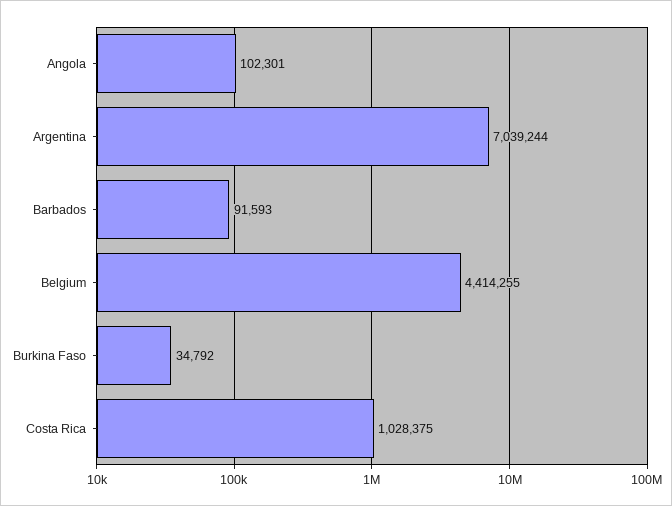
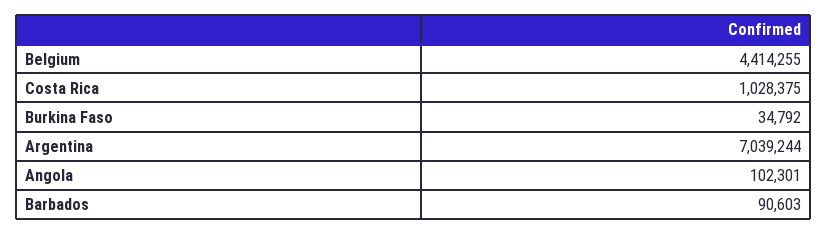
Barbados: 91593 -> 90603

